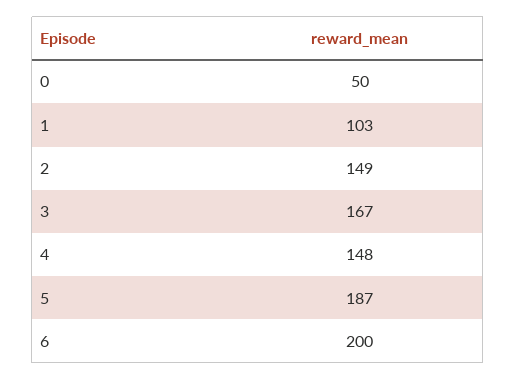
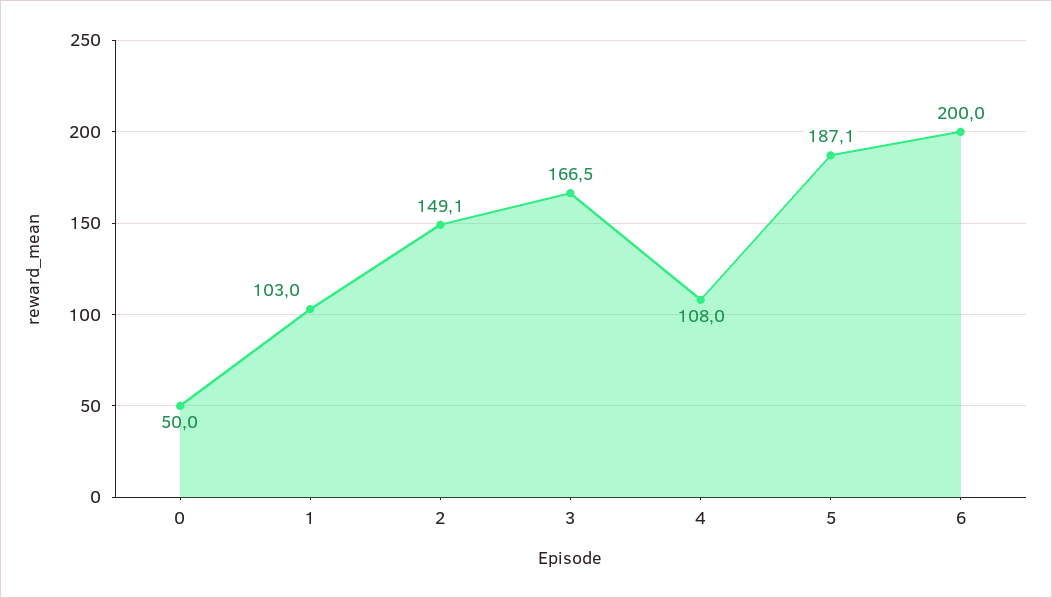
4: 148 -> 108

